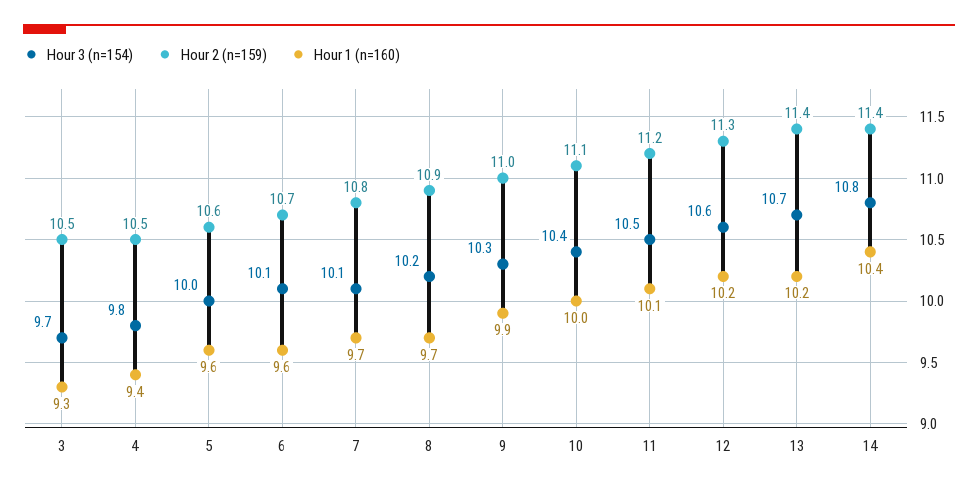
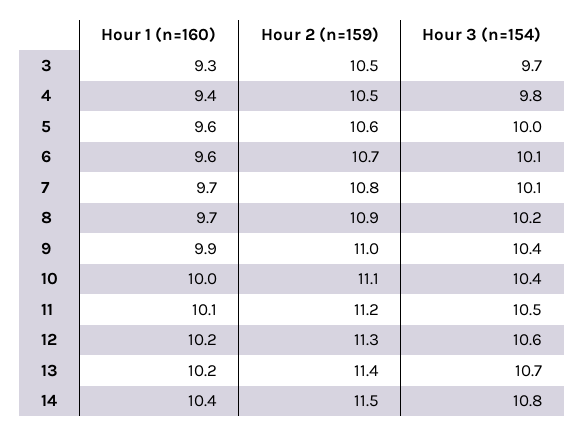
Hour 3 (n=154), 9: 10.3 -> 10.4
Hour 2 (n=159), 14: 11.4 -> 11.5

